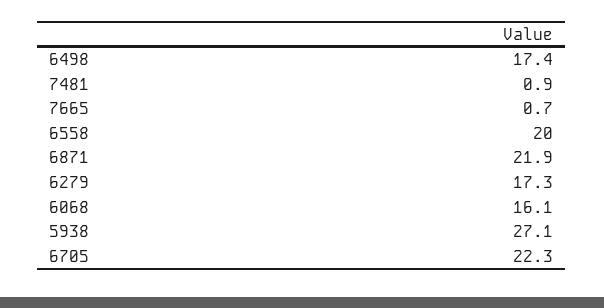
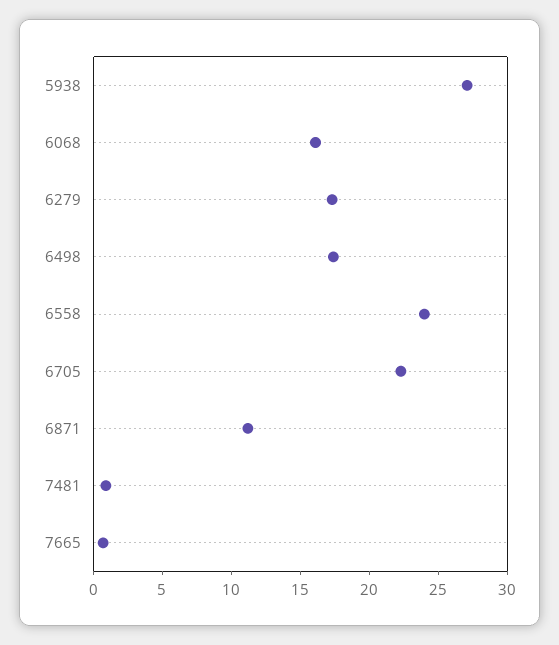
6558: 20 -> 24
6871: 21.9 -> 11

